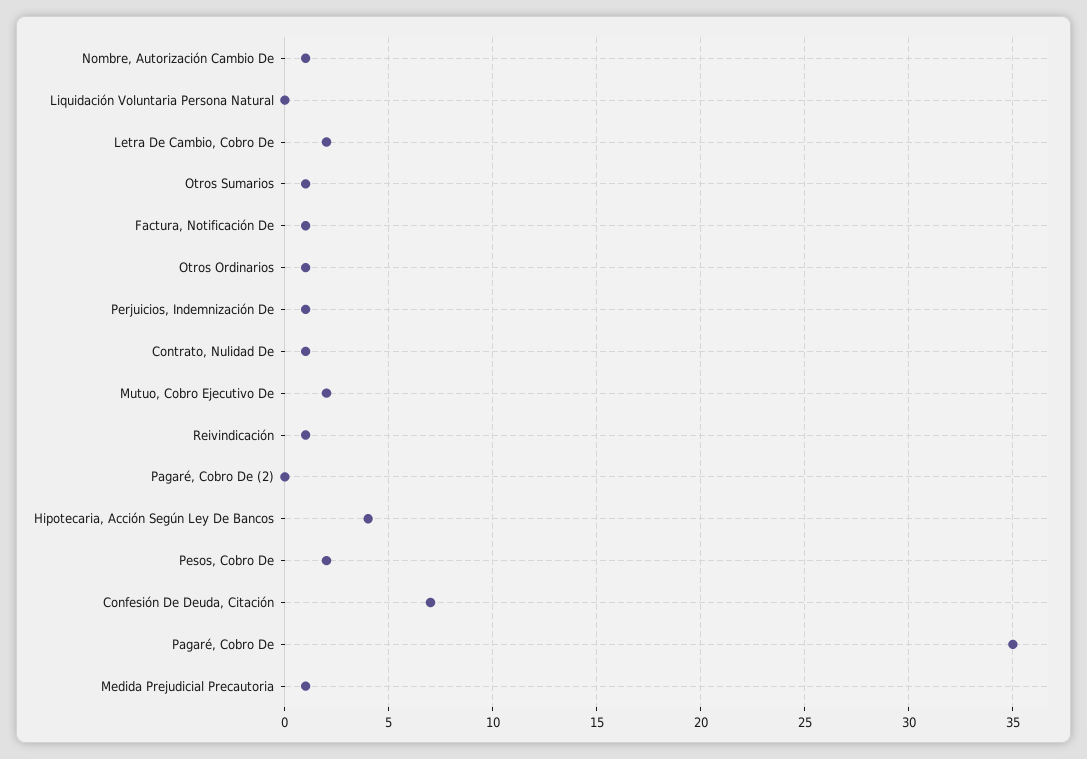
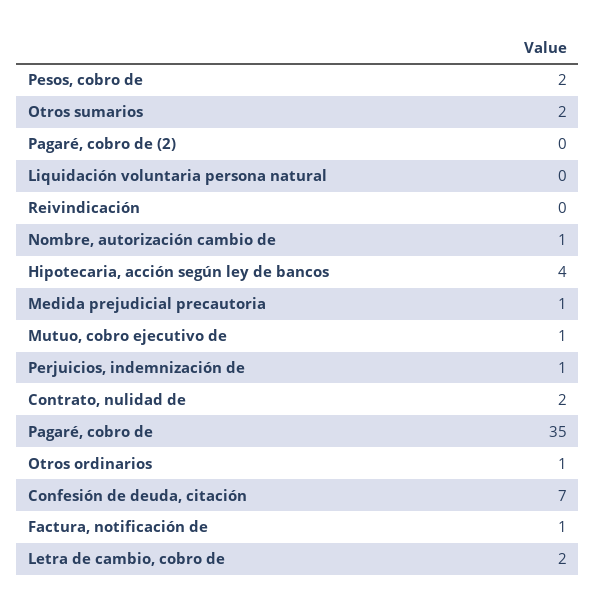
Otros Sumarios: 1 -> 2
Contrato, Nulidad De: 1 -> 2
Mutuo, Cobro Ejecutivo De: 2 -> 1
Reivindicación: 1 -> 0

